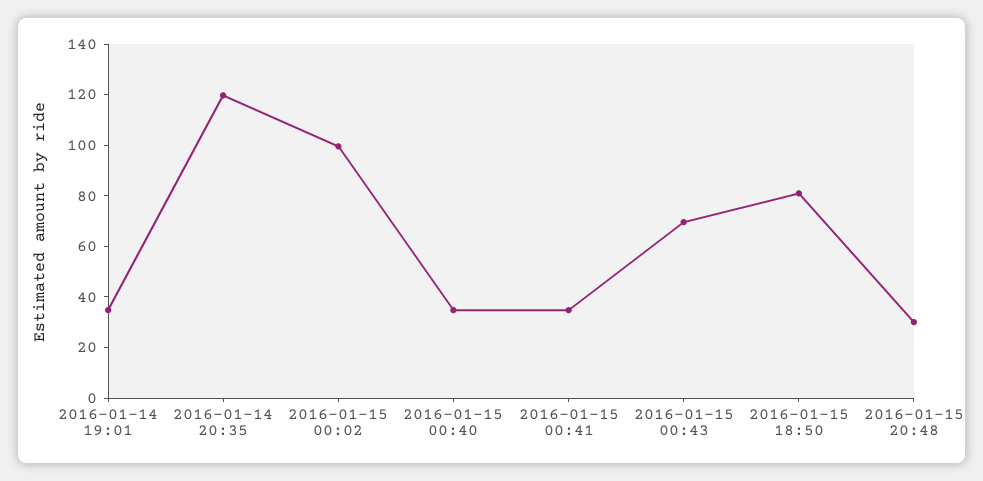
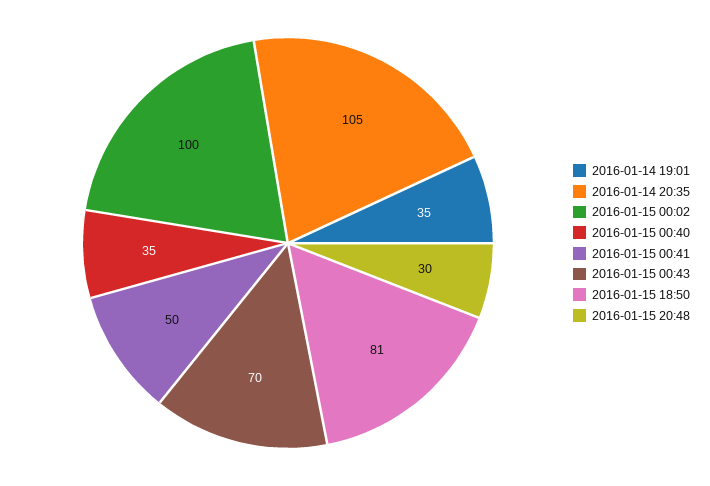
2016-01-14 20:35: 120 -> 105
2016-01-15 00:41: 35 -> 50

